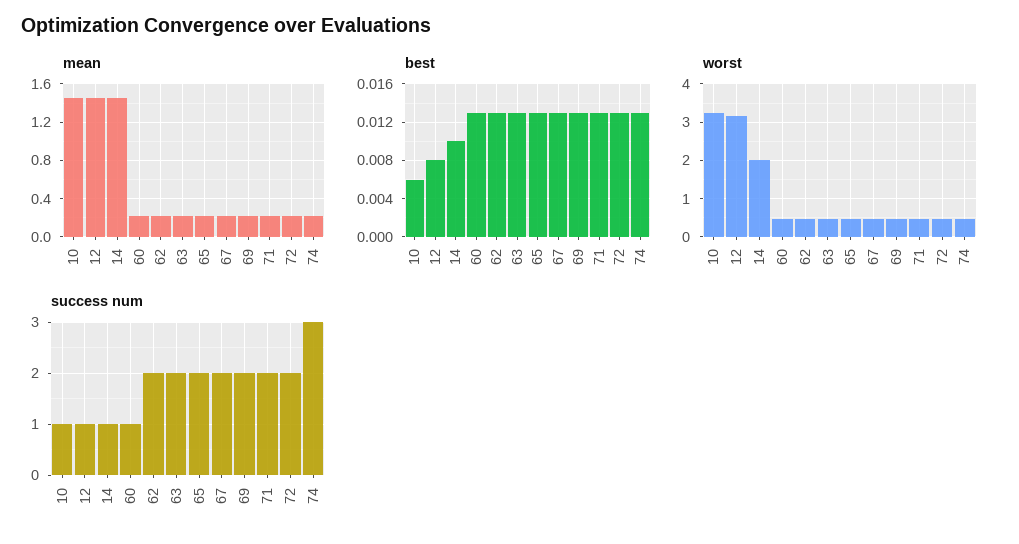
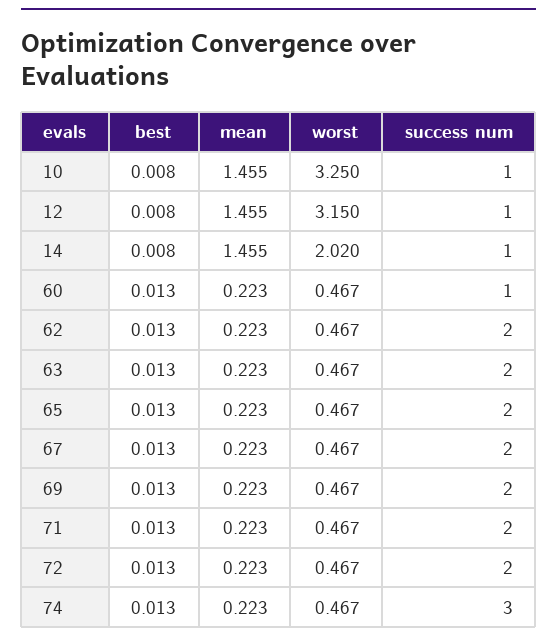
best, 10: 0.006 -> 0.008
best, 14: 0.01 -> 0.008

